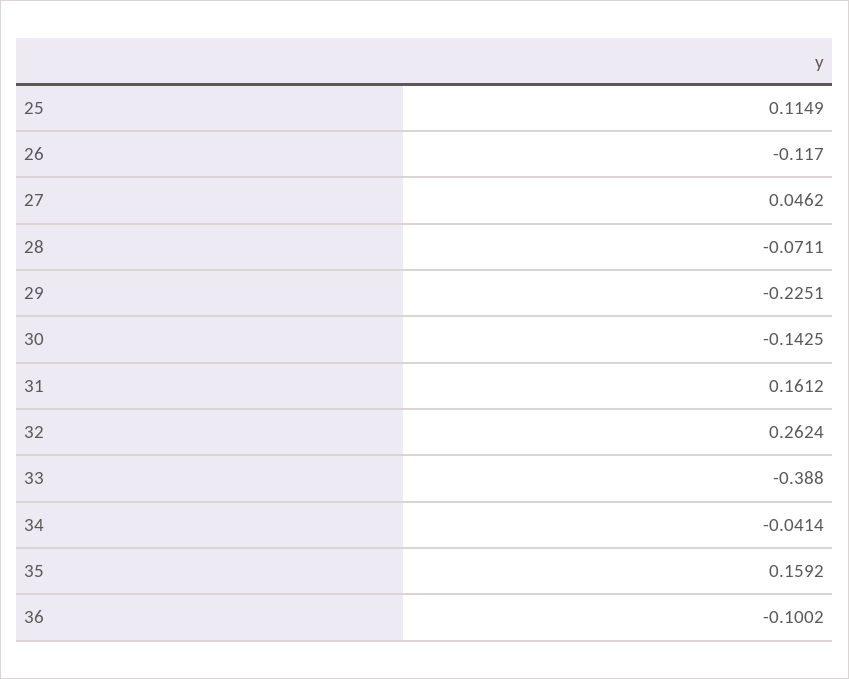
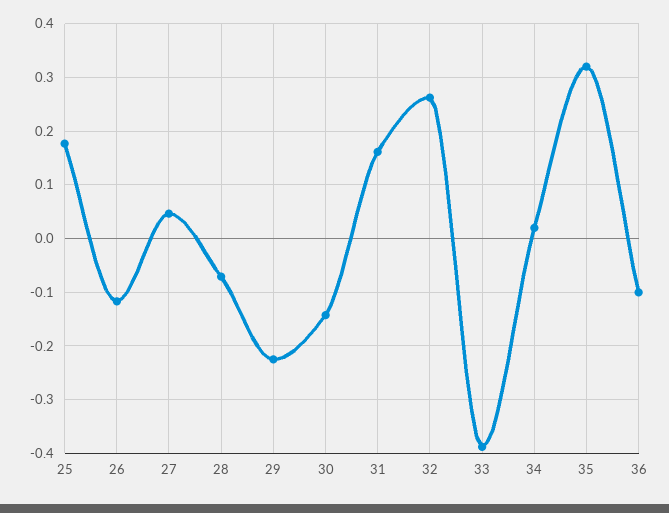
25: 0.1149 -> 0.18
34: -0.0414 -> 0.02
35: 0.1592 -> 0.32

